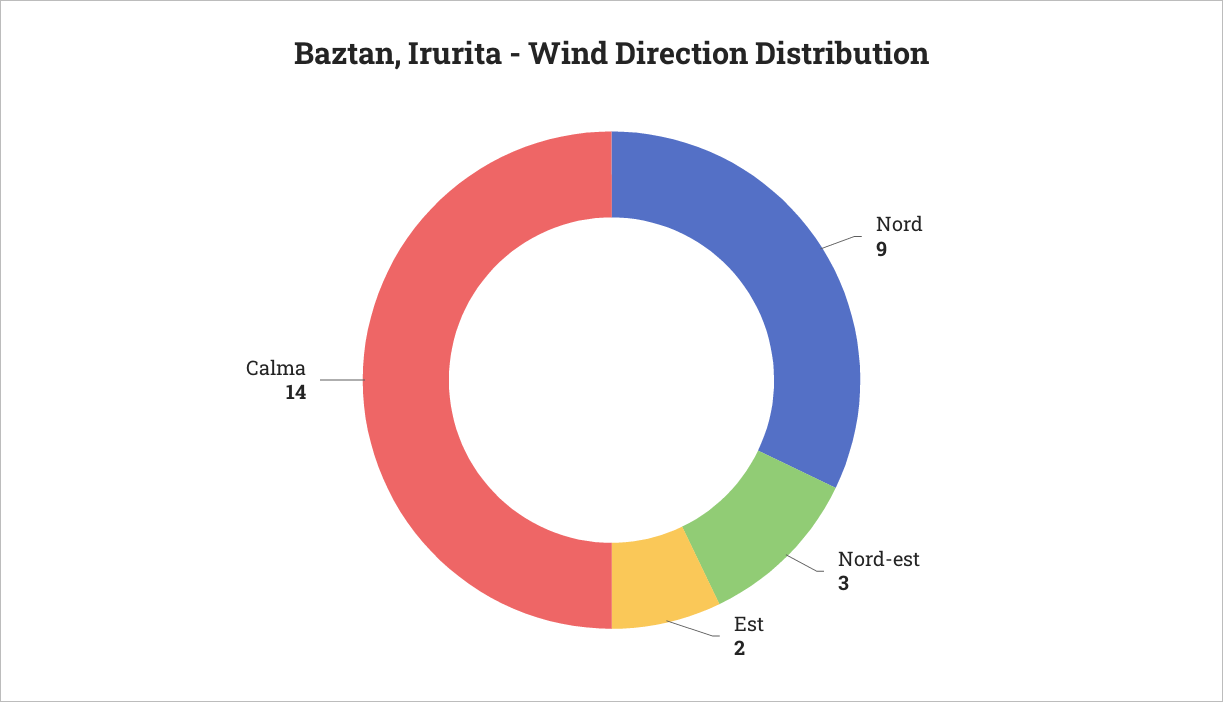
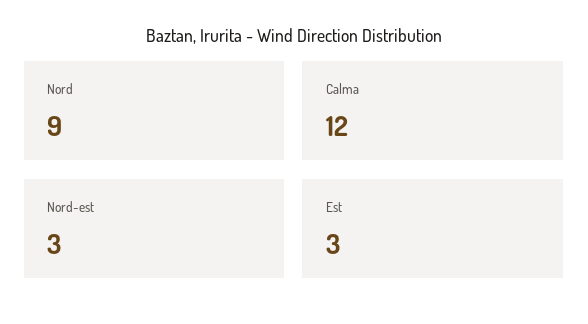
Est: 2 -> 3
Calma: 14 -> 12

